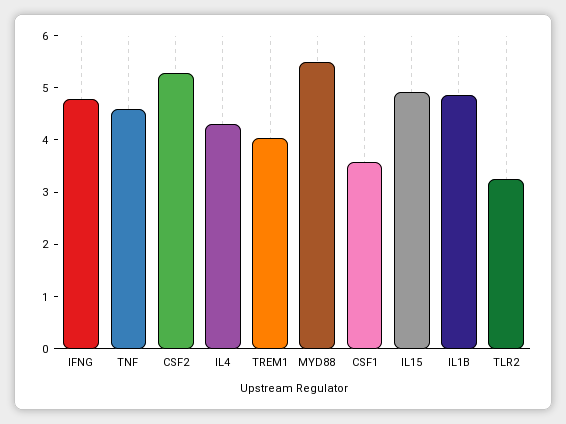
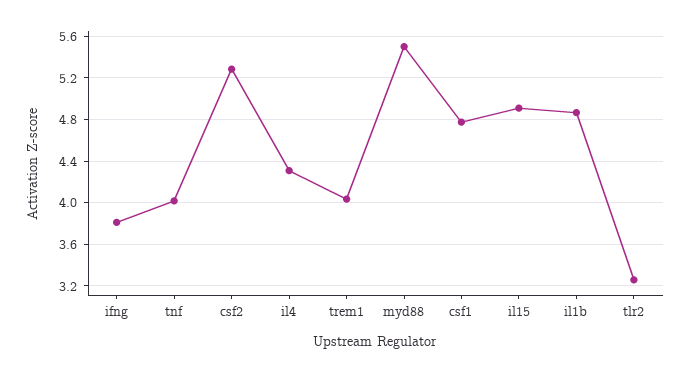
IFNG: 4.8 -> 3.8
TNF: 4.6 -> 4
CSF1: 3.6 -> 4.8

